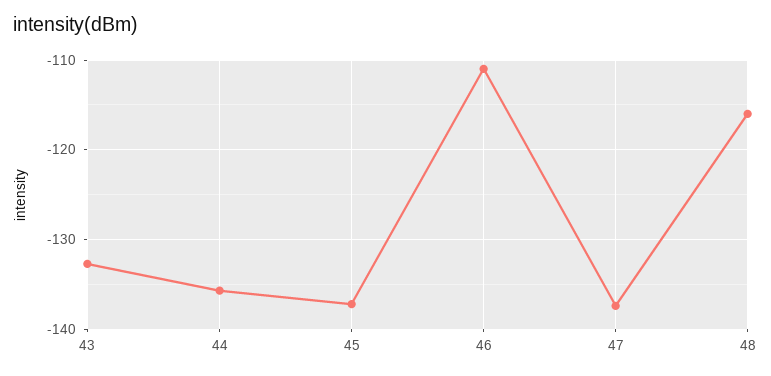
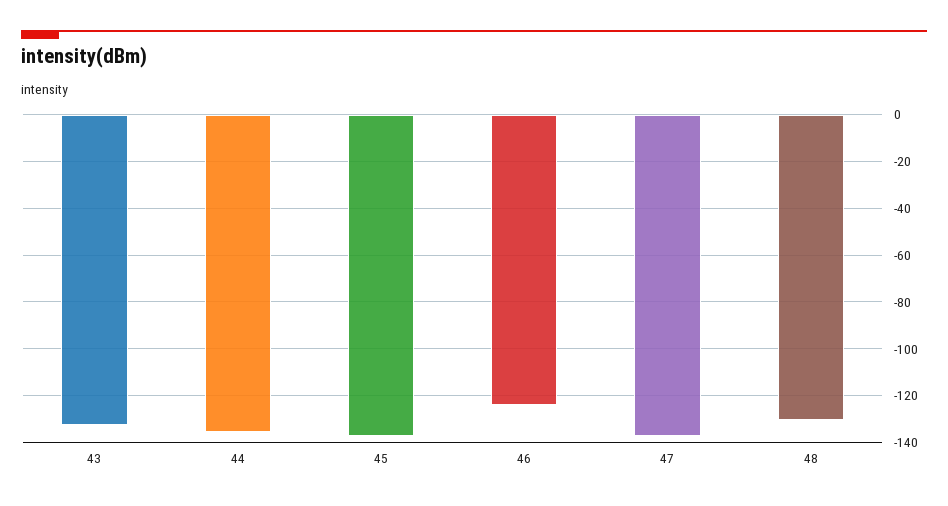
46: -111 -> -125
48: -116 -> -130

